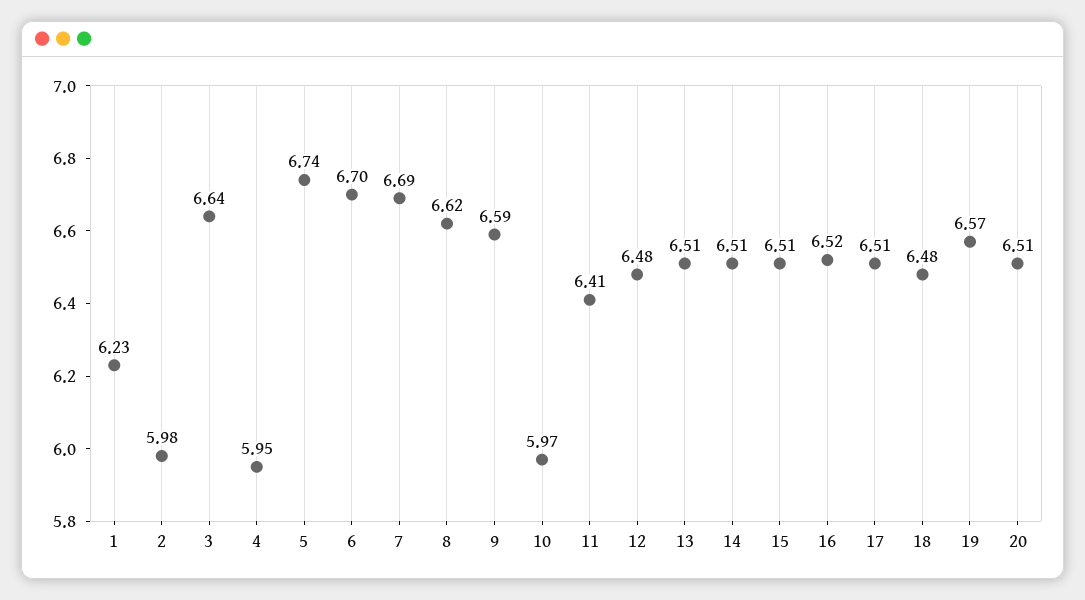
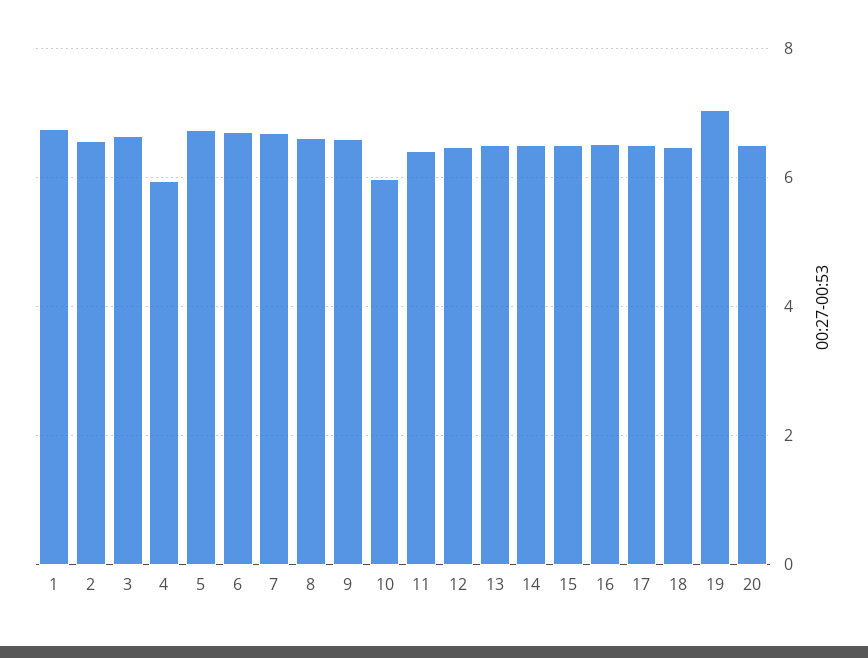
1: 6.23 -> 6.8
2: 5.98 -> 6.6
19: 6.57 -> 7

